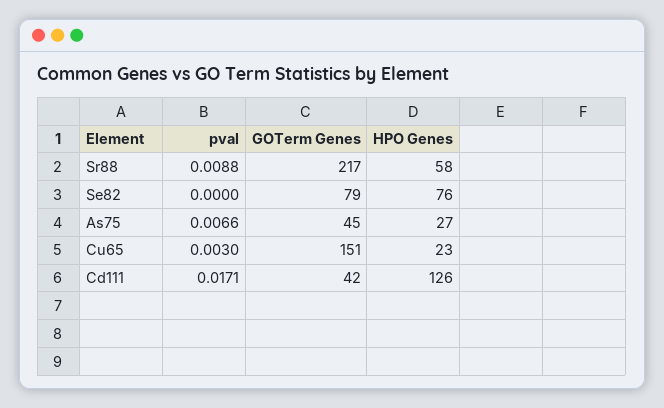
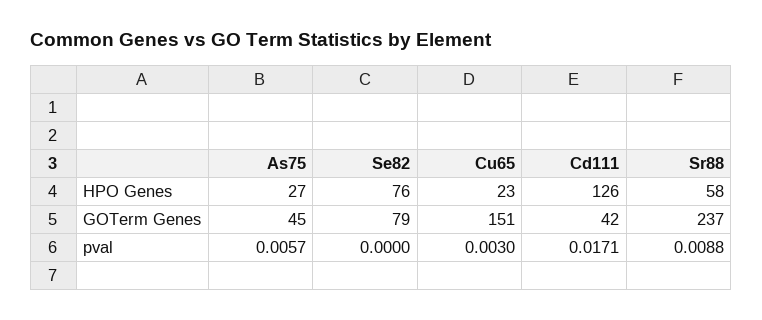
GOTerm Genes, Sr88: 217 -> 237
pval, As75: 0.0066 -> 0.0057

